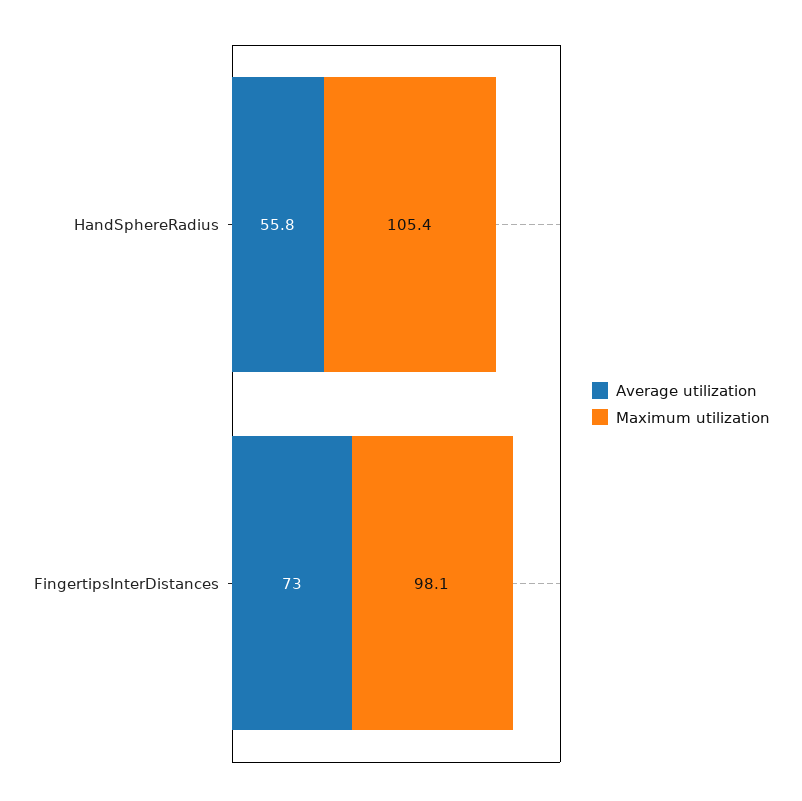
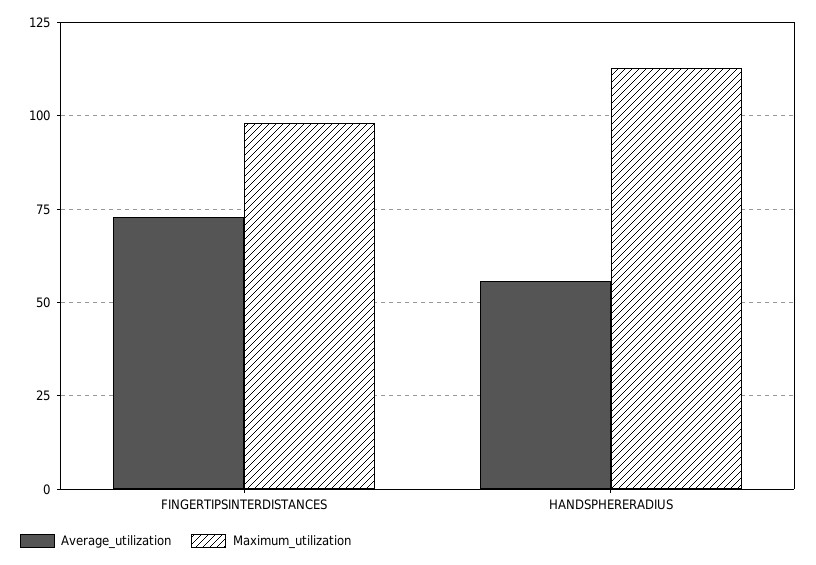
Maximum utilization, HandSphereRadius: 105.4 -> 112.5

